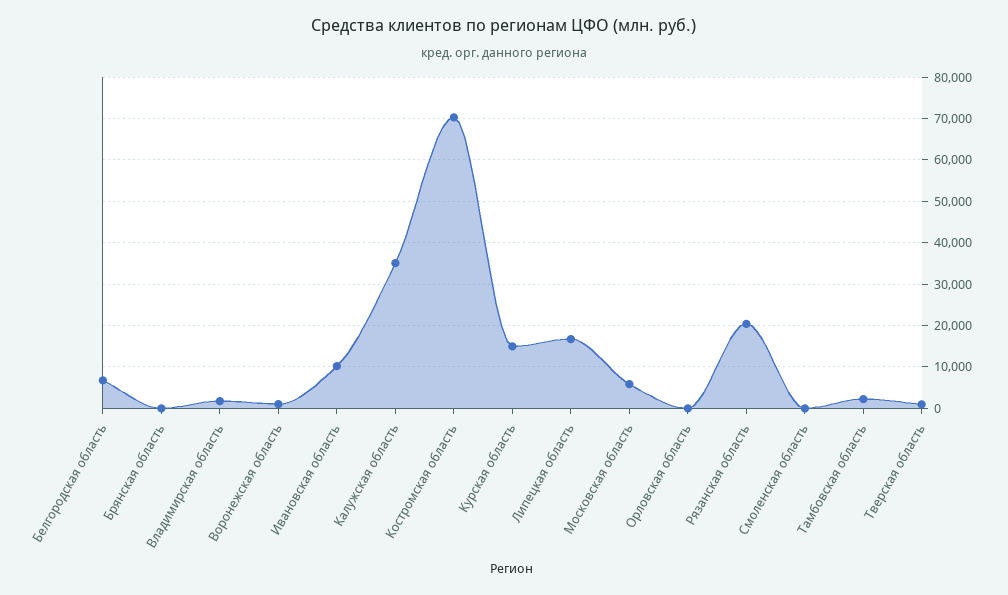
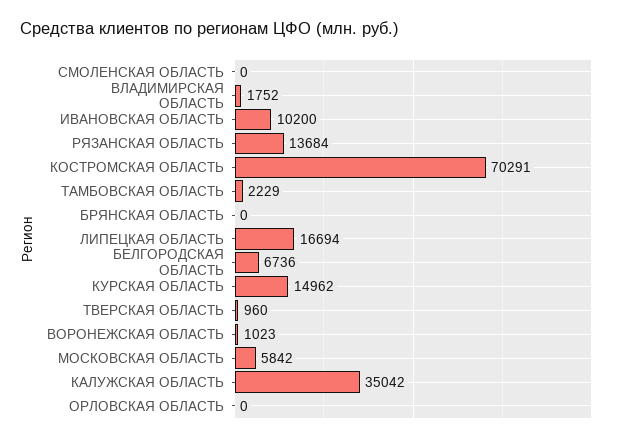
Рязанская область: 20000 -> 13684

